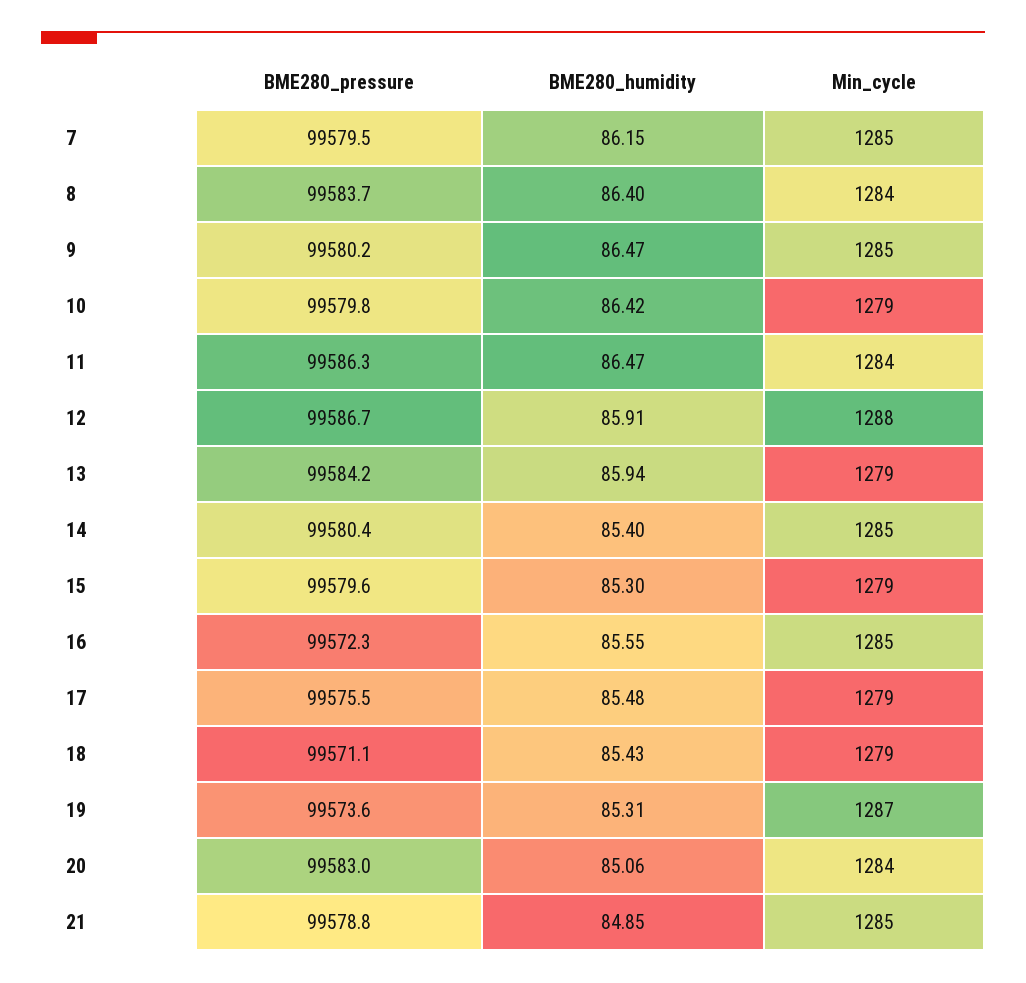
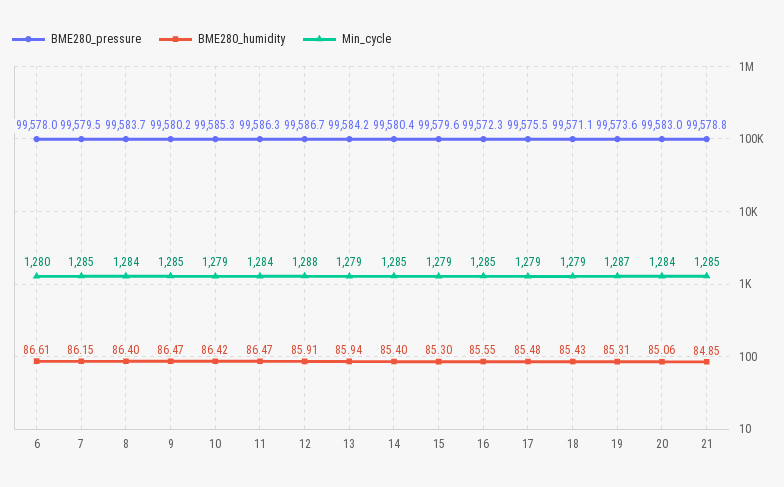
BME280_pressure, 10: 99579.8 -> 99585.3
BME280_pressure, 6: none -> 99578
BME280_humidity, 6: none -> 86.61
Min_cycle, 6: none -> 1280

